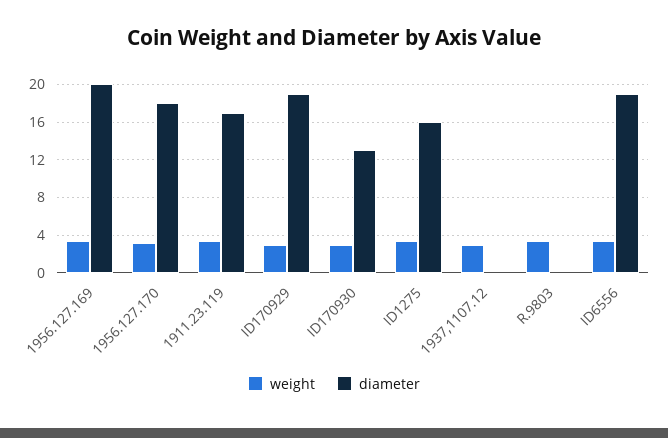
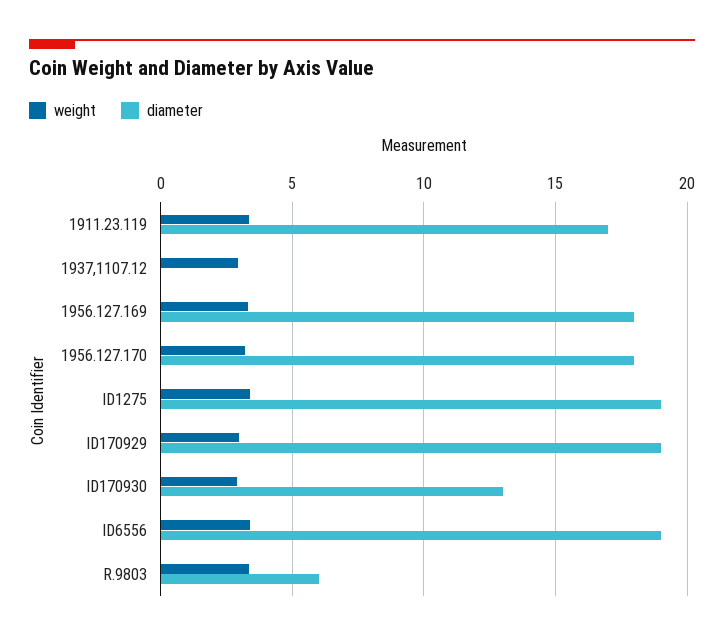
diameter, 1956.127.169: 20 -> 18
diameter, ID1275: 16 -> 19
diameter, R.9803: 0 -> 6

